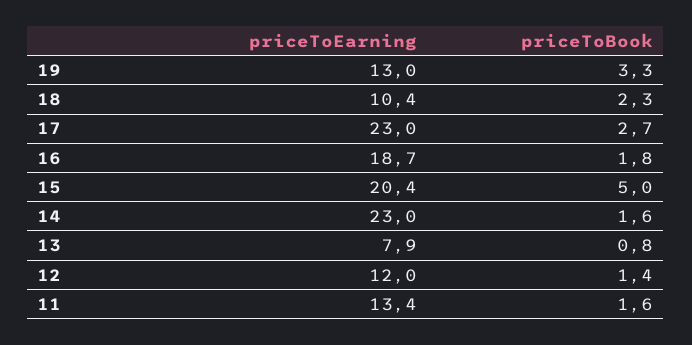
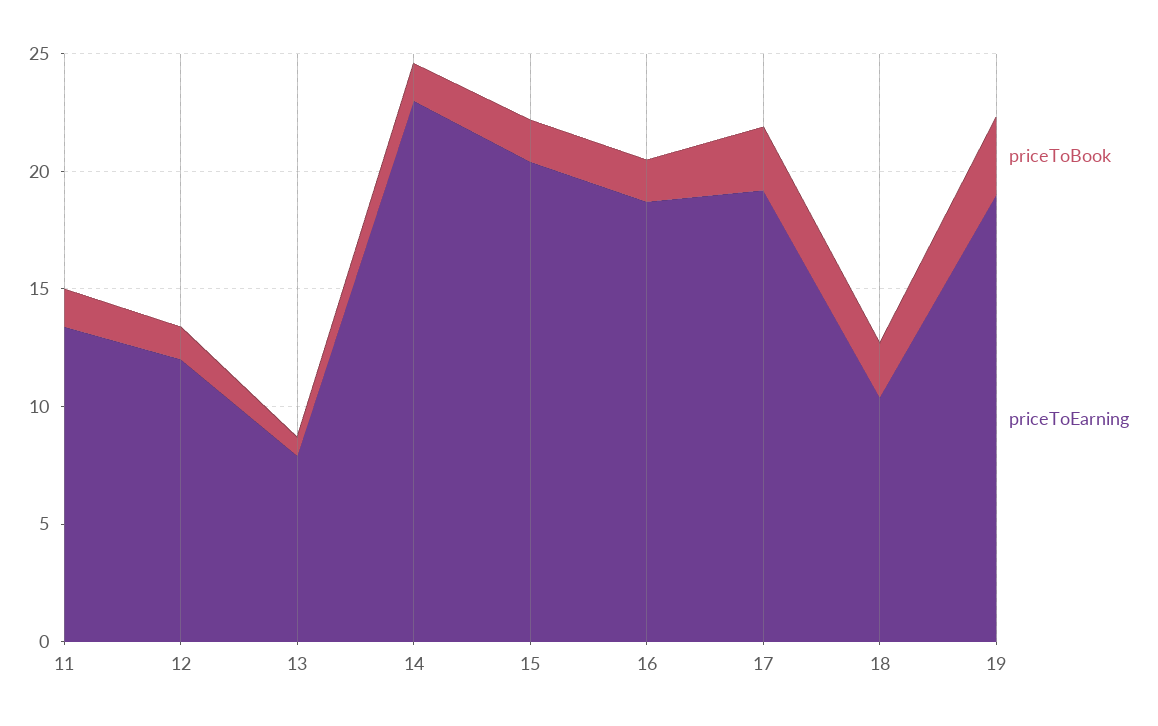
priceToEarning, 19: 13 -> 19
priceToEarning, 17: 23 -> 19
priceToBook, 15: 5 -> 2

